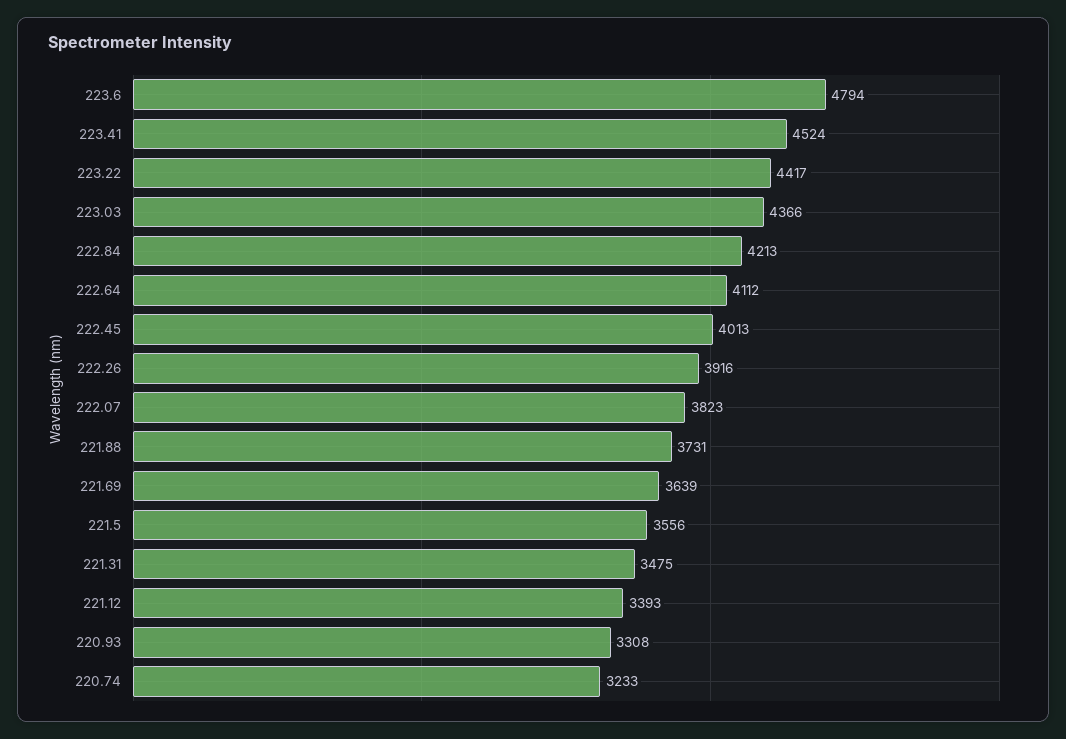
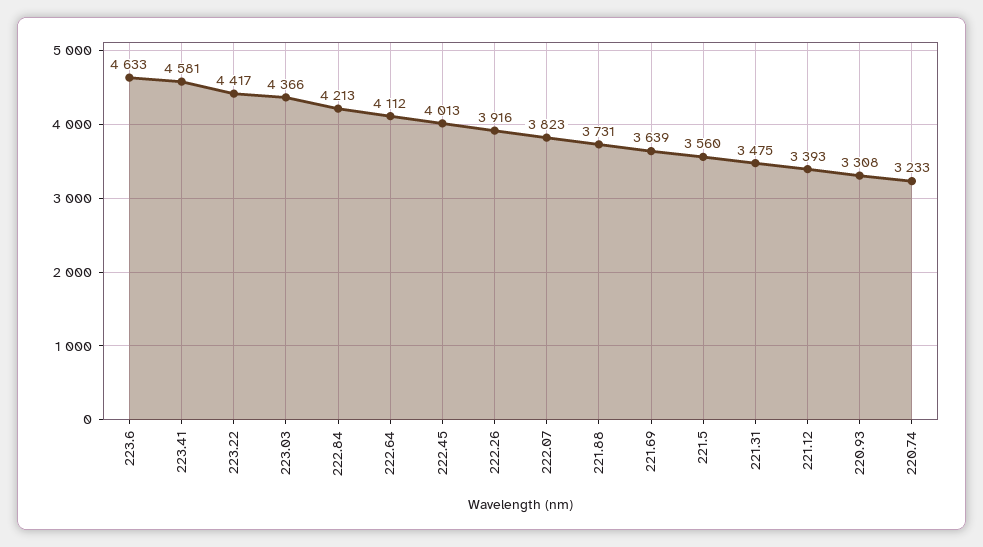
223.6: 4794 -> 4633
223.41: 4524 -> 4581
221.5: 3556 -> 3560

